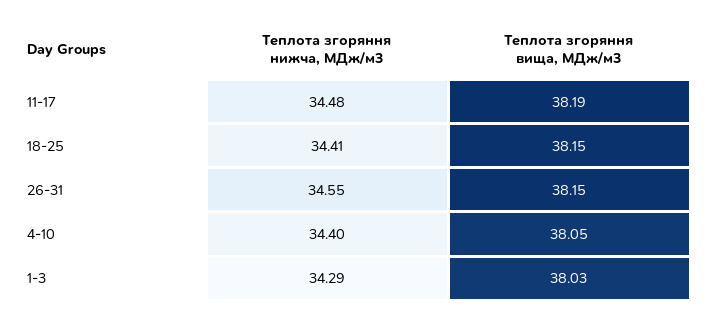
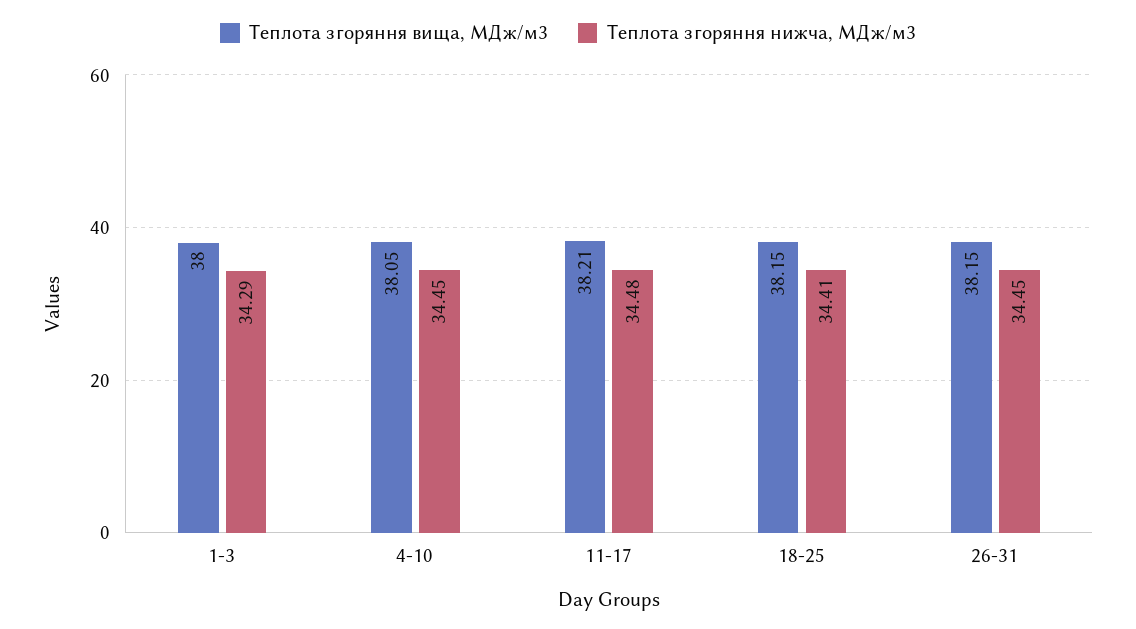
Теплота згоряння вища, МДж/м3, 11-17: 38.19 -> 38.21
Теплота згоряння нижча, МДж/м3, 26-31: 34.55 -> 34.45
Теплота згоряння нижча, МДж/м3, 4-10: 34.4 -> 34.45
Теплота згоряння вища, МДж/м3, 1-3: 38.03 -> 38

